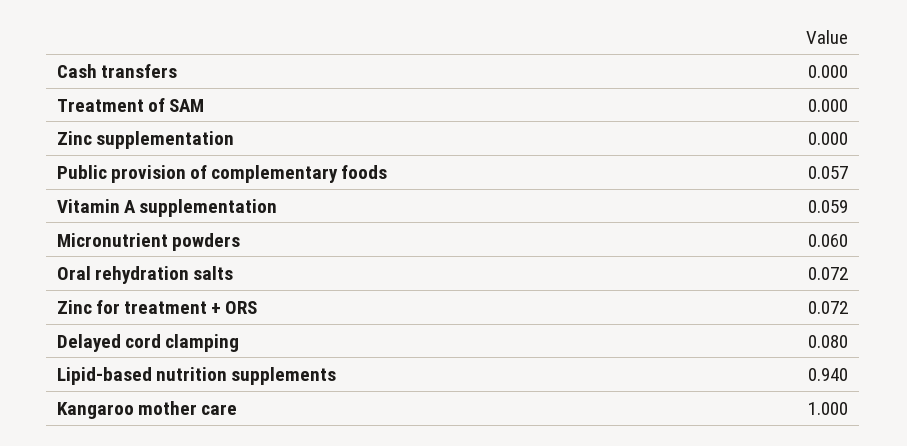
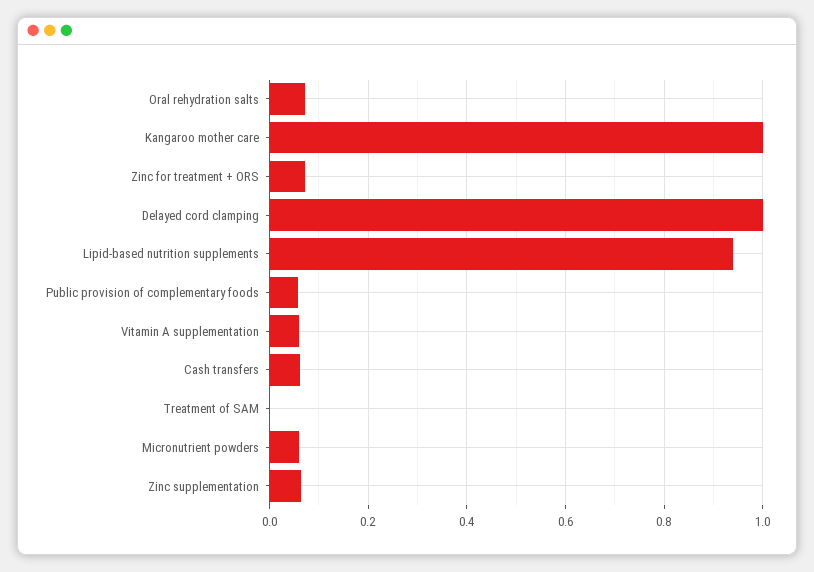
Cash transfers: 0 -> 0.06
Zinc supplementation: 0 -> 0.06
Delayed cord clamping: 0.08 -> 1

